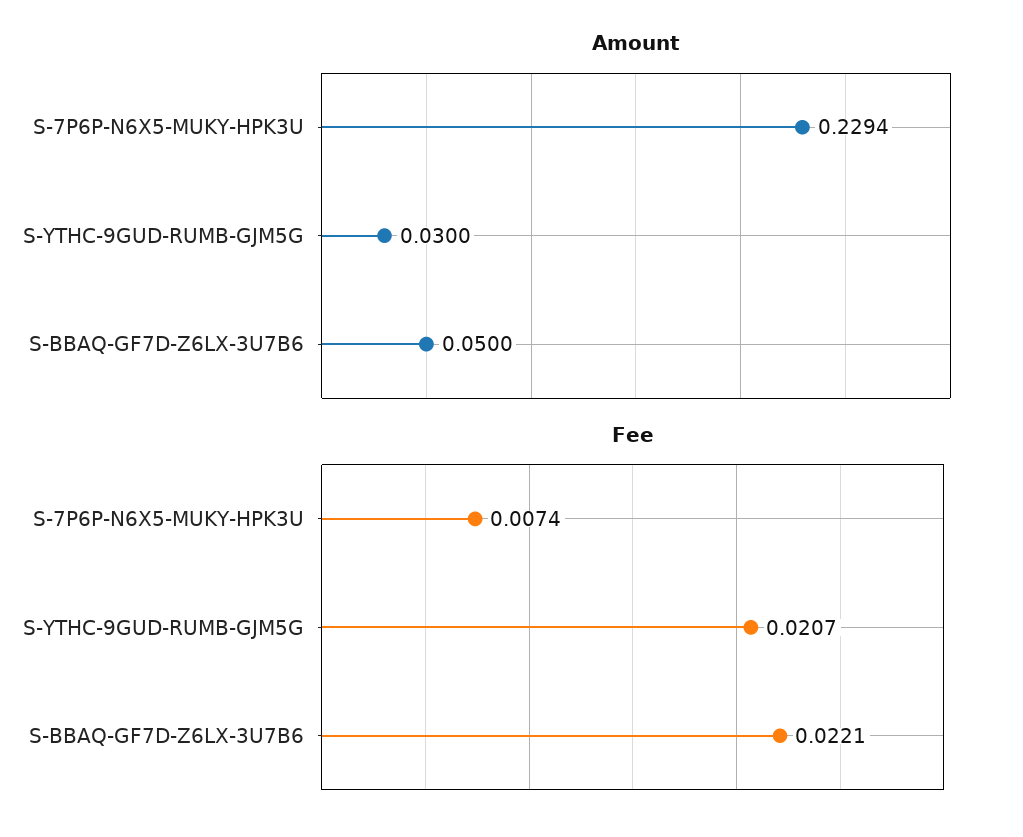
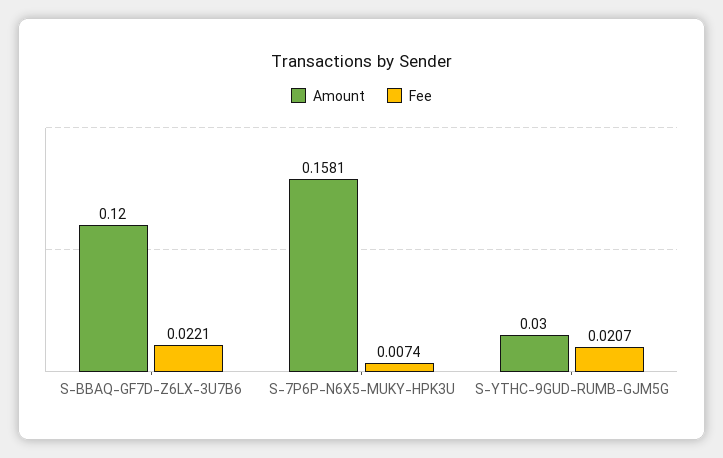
Amount, S-7P6P-N6X5-MUKY-HPK3U: 0.2294 -> 0.1581
Amount, S-BBAQ-GF7D-Z6LX-3U7B6: 0.05 -> 0.12

